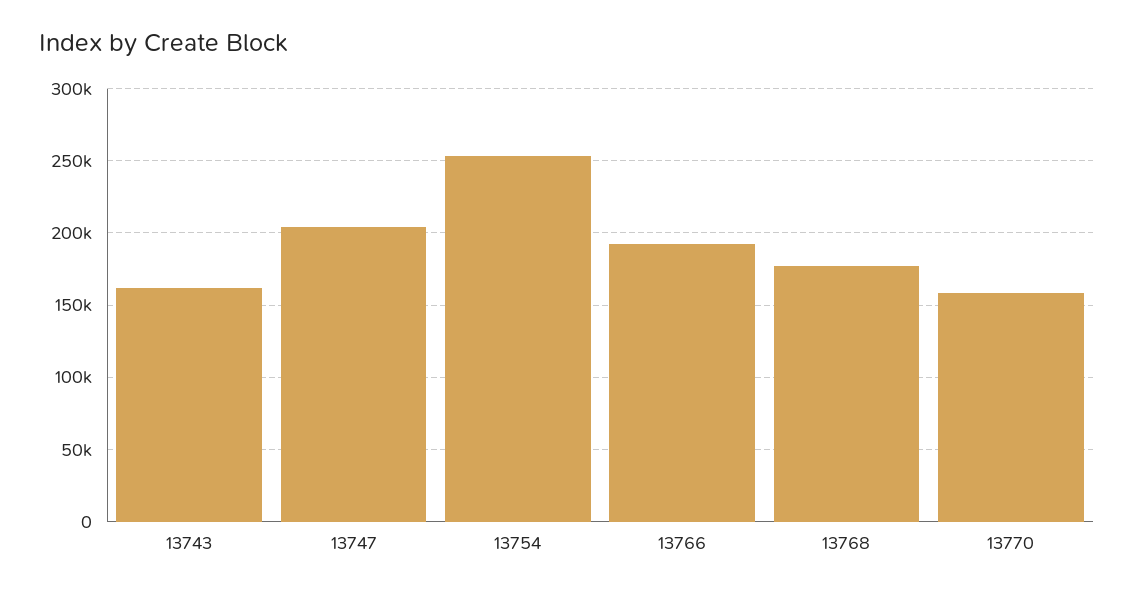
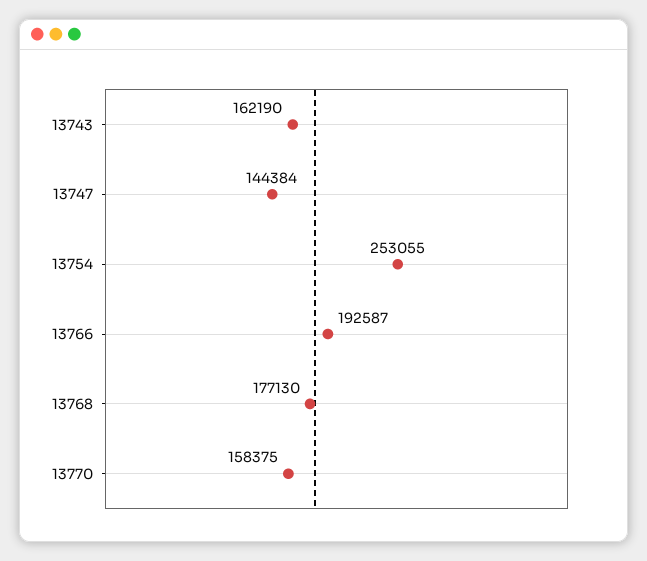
13747: 205000 -> 144384

